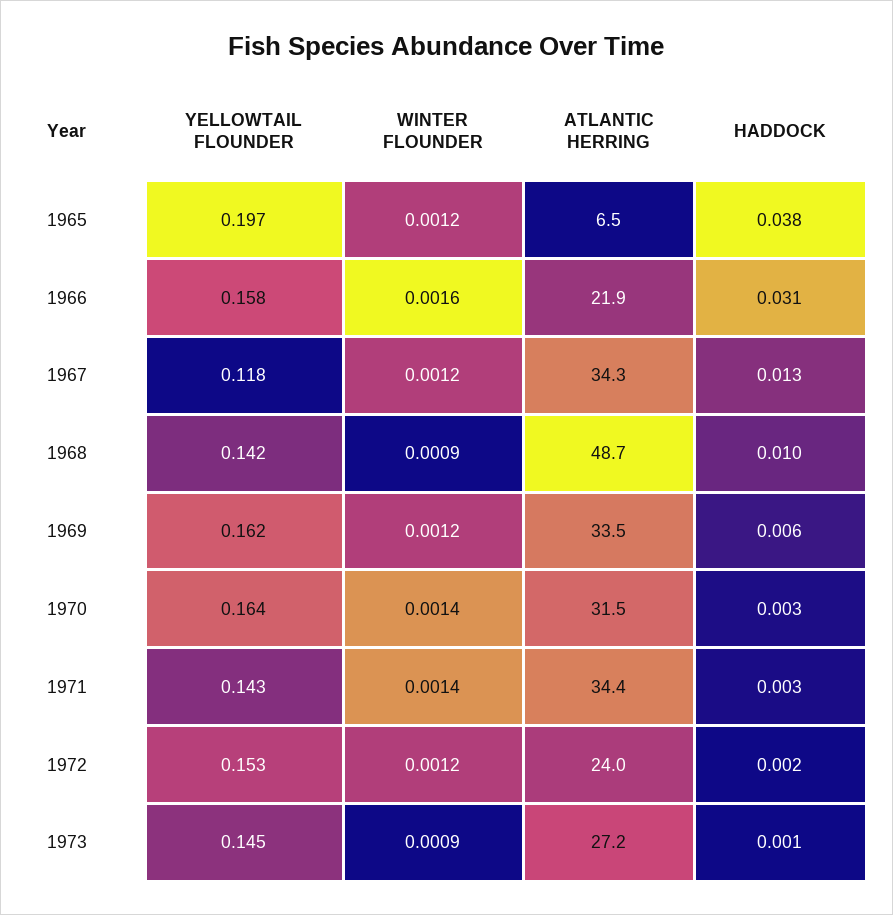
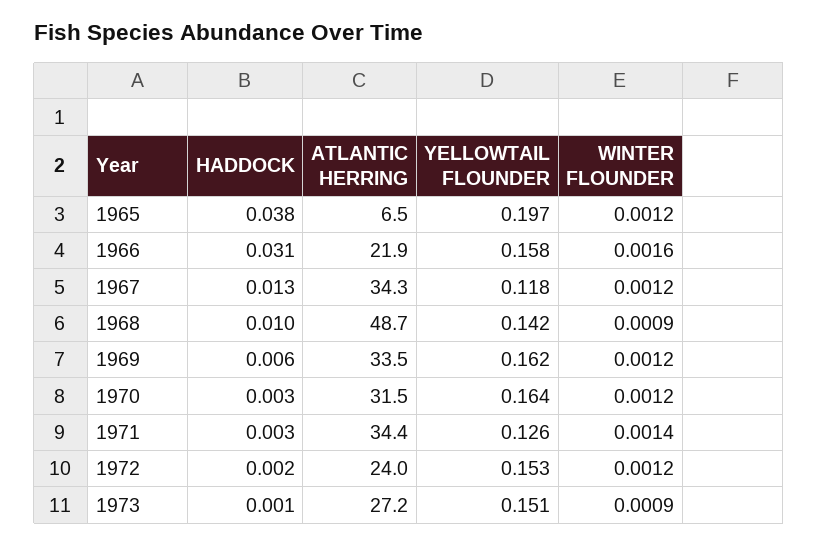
WINTER FLOUNDER, 1970: 0.0014 -> 0.0012
YELLOWTAIL FLOUNDER, 1971: 0.143 -> 0.126
YELLOWTAIL FLOUNDER, 1973: 0.145 -> 0.151

